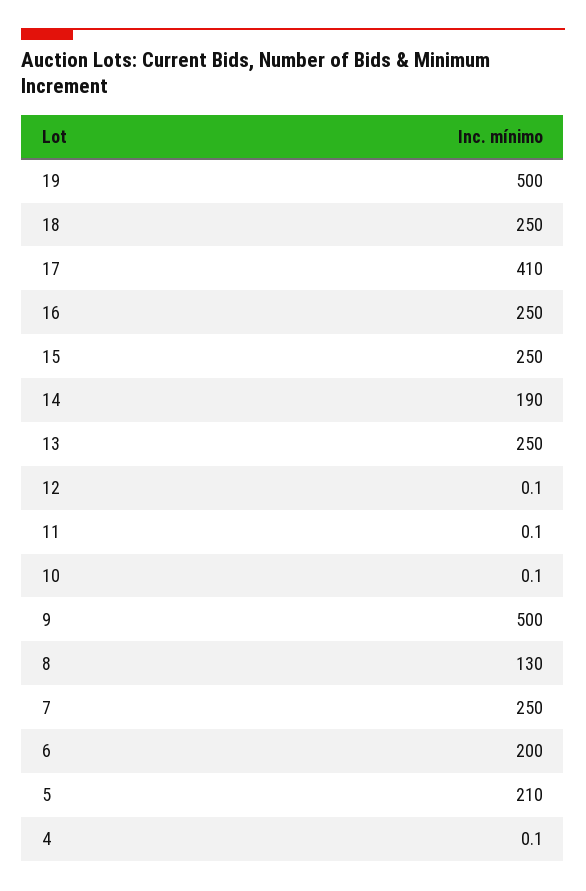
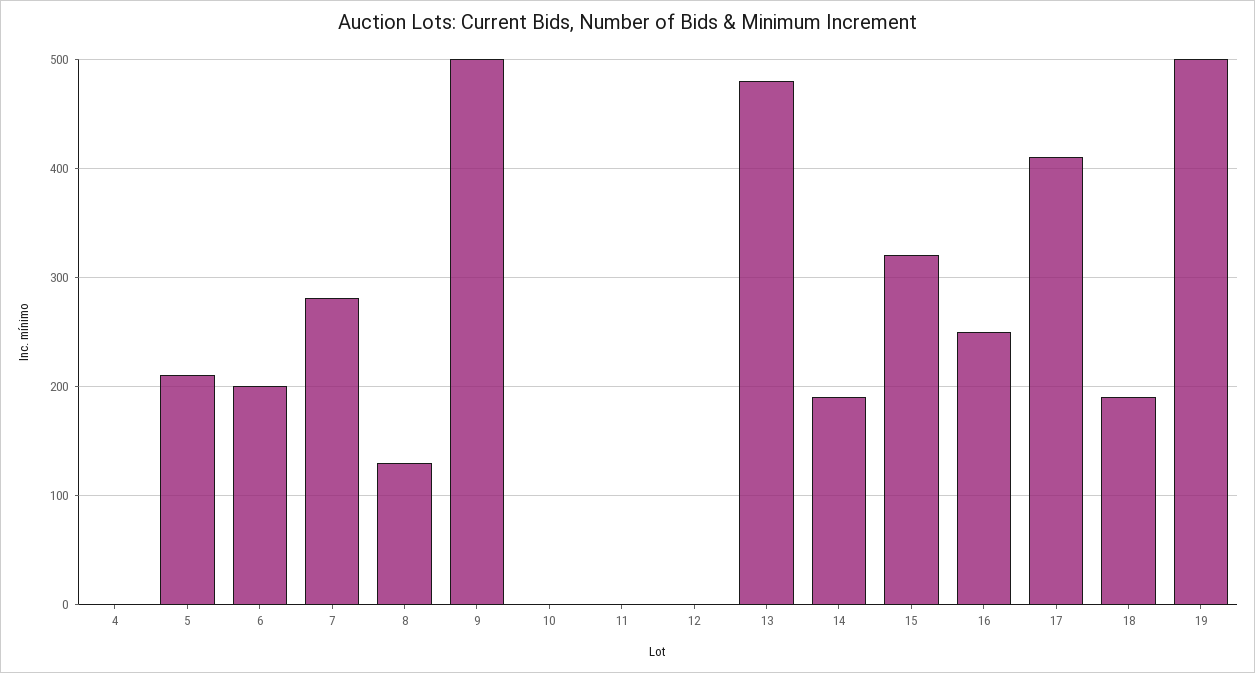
18: 250 -> 190
15: 250 -> 320
13: 250 -> 480
7: 250 -> 280

